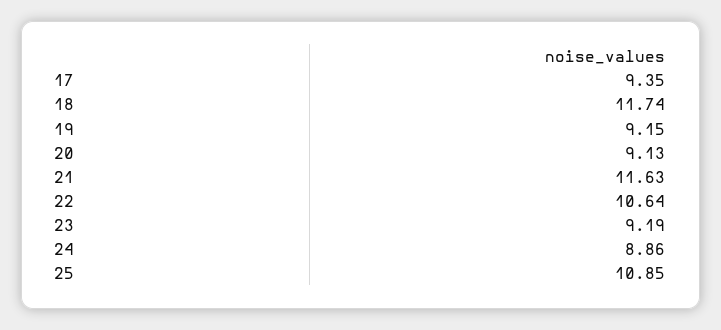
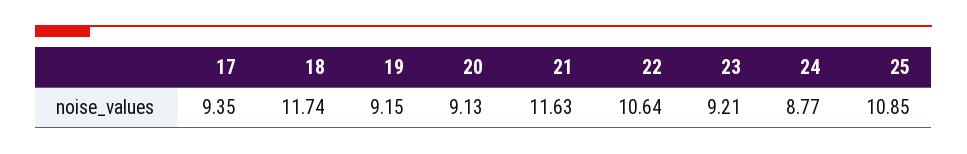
23: 9.19 -> 9.21
24: 8.86 -> 8.77

